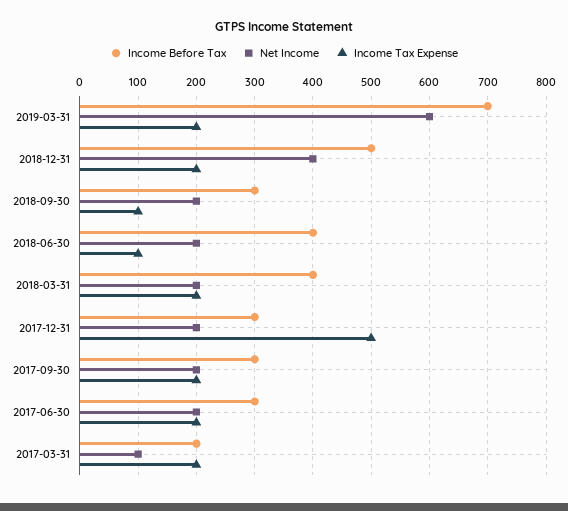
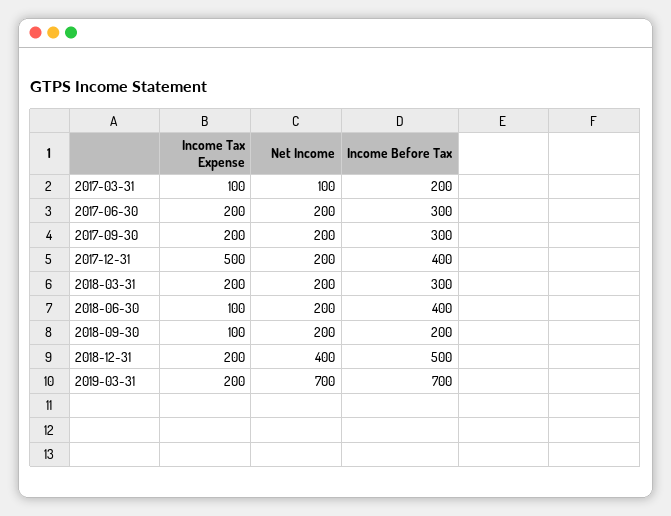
Net Income, 2019-03-31: 600 -> 700
Income Before Tax, 2018-09-30: 300 -> 200
Income Before Tax, 2018-03-31: 400 -> 300
Income Before Tax, 2017-12-31: 300 -> 400
Income Tax Expense, 2017-03-31: 200 -> 100

